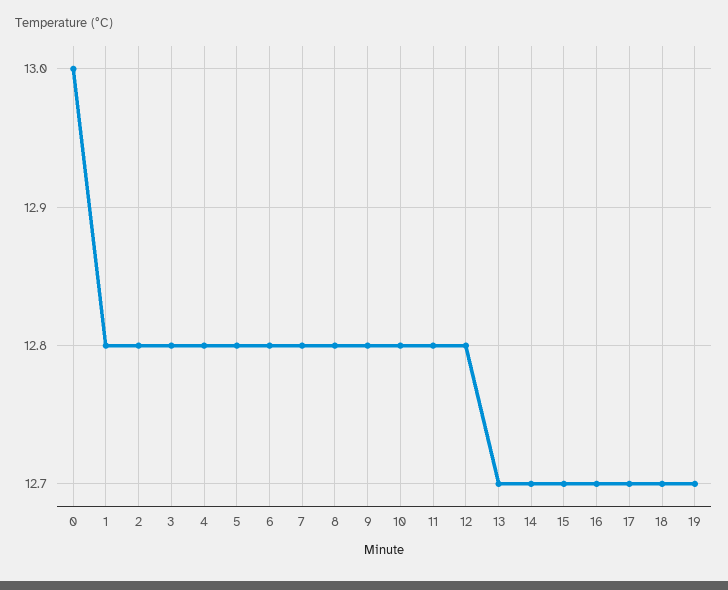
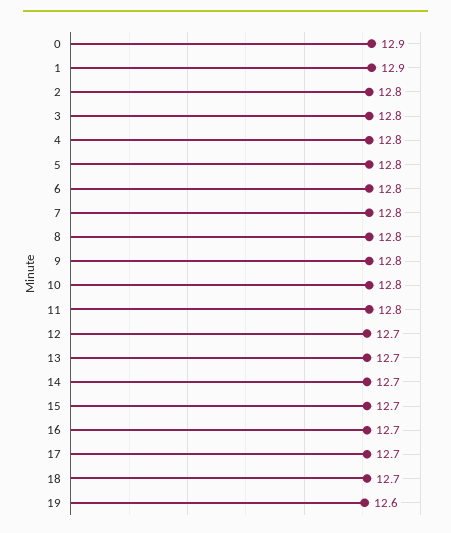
0: 13 -> 12.9
1: 12.8 -> 12.9
12: 12.8 -> 12.7
19: 12.7 -> 12.6

